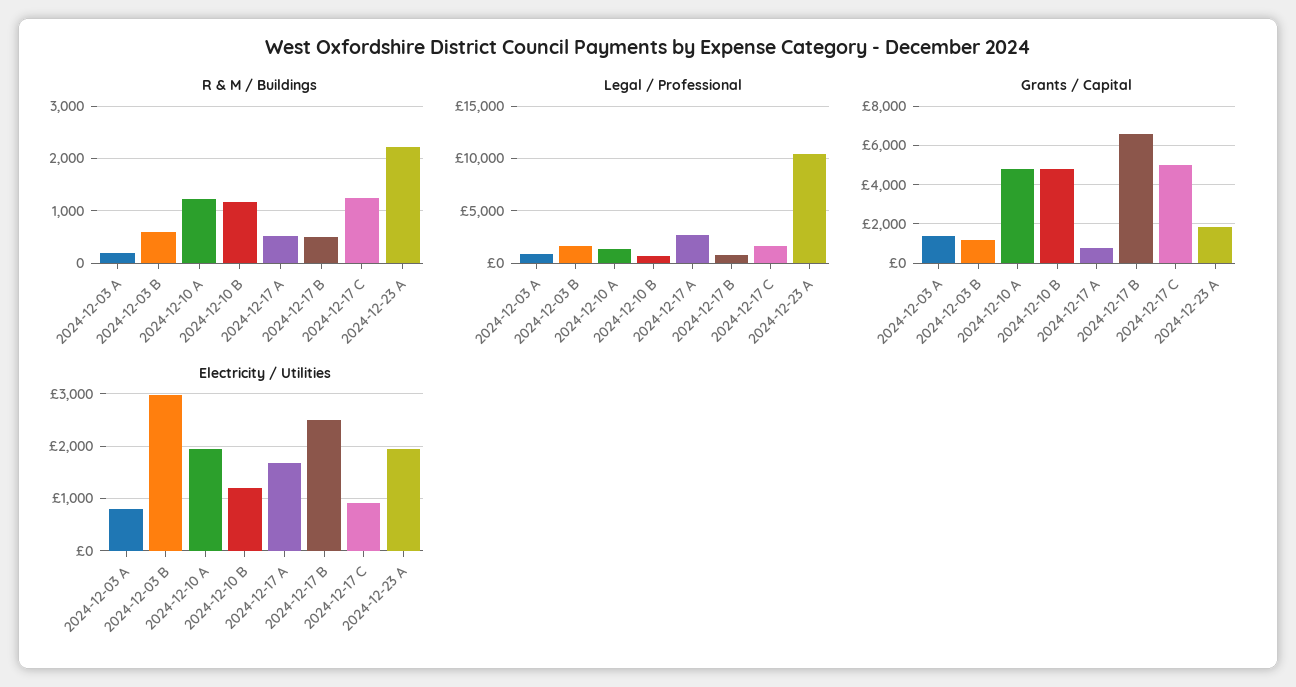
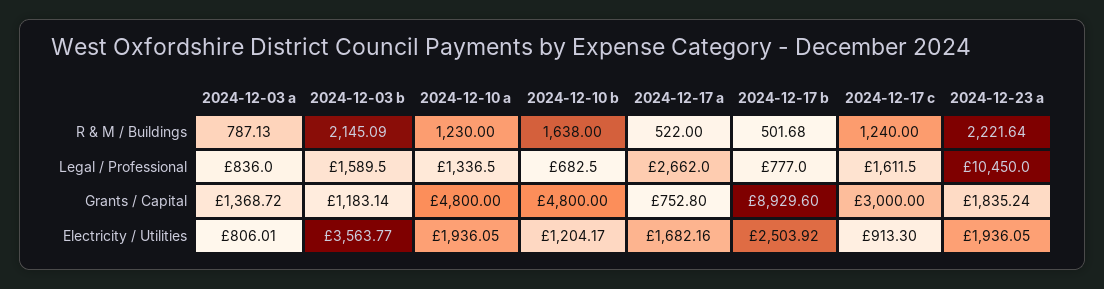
R & M / Buildings, 2024-12-03 A: 200 -> 787.13
R & M / Buildings, 2024-12-03 B: 600 -> 2145.09
R & M / Buildings, 2024-12-10 B: 1200 -> 1638
Grants / Capital, 2024-12-17 B: 6500 -> 8929.6
Grants / Capital, 2024-12-17 C: 5000 -> 3000
Electricity / Utilities, 2024-12-03 B: 3000 -> 3563.77

